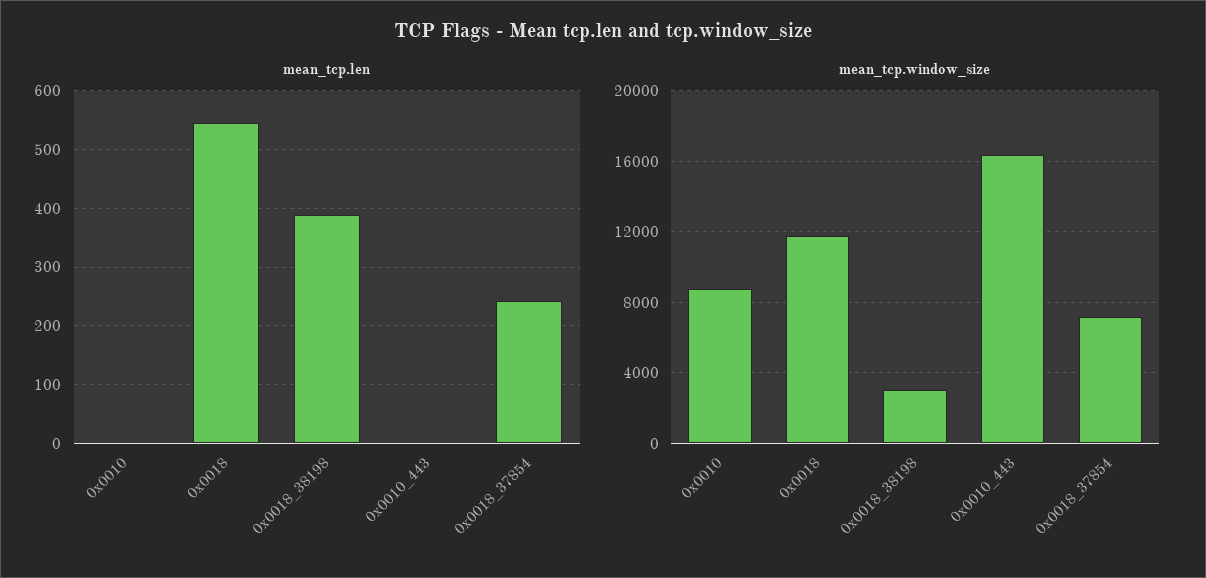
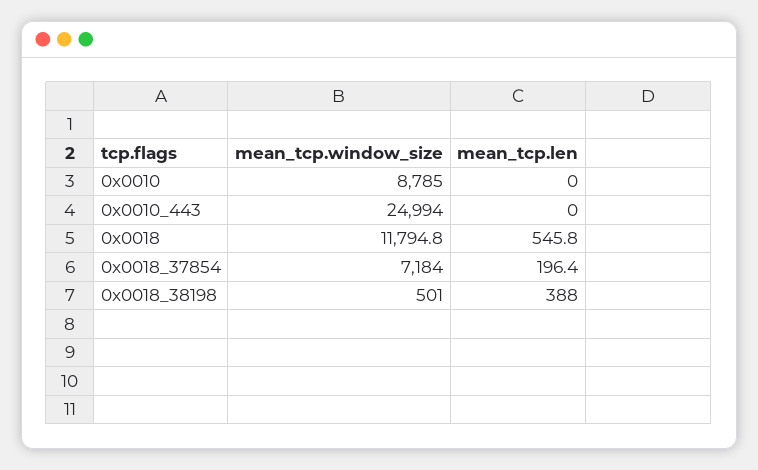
mean_tcp.len, 0x0018_37854: 240 -> 196.4
mean_tcp.window_size, 0x0018_38198: 3000 -> 501
mean_tcp.window_size, 0x0010_443: 16500 -> 24994

